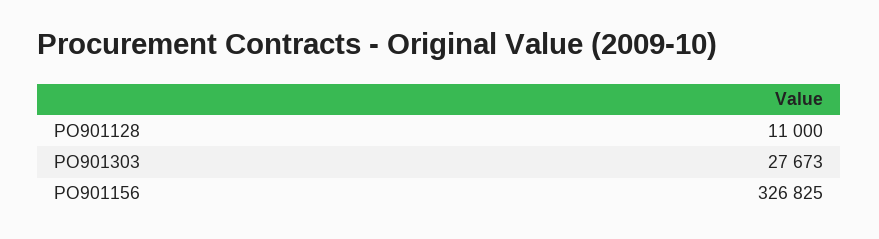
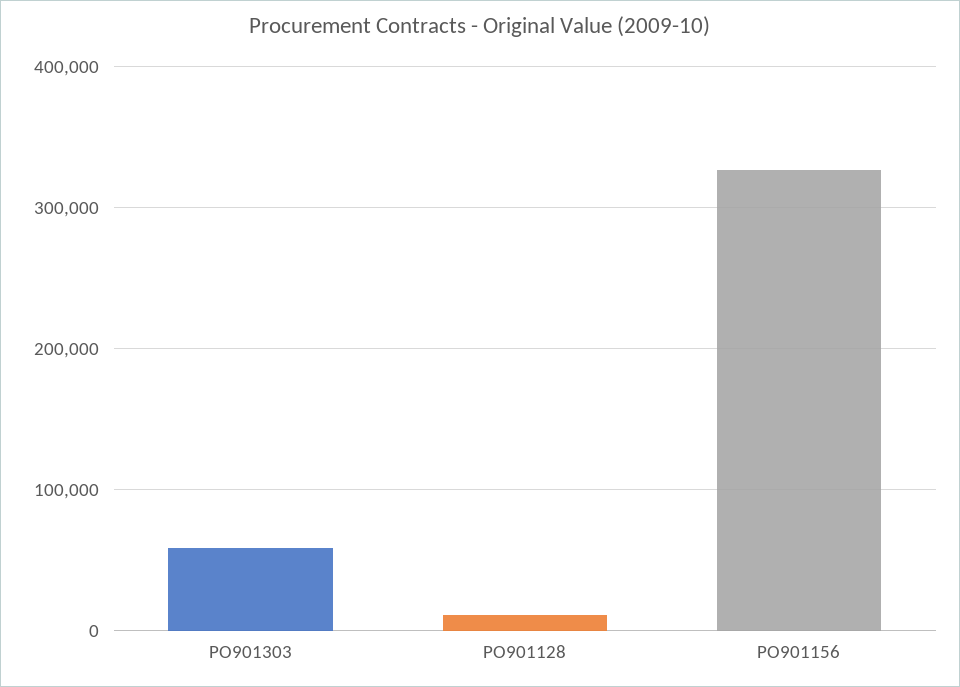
PO901303: 27673 -> 60000

